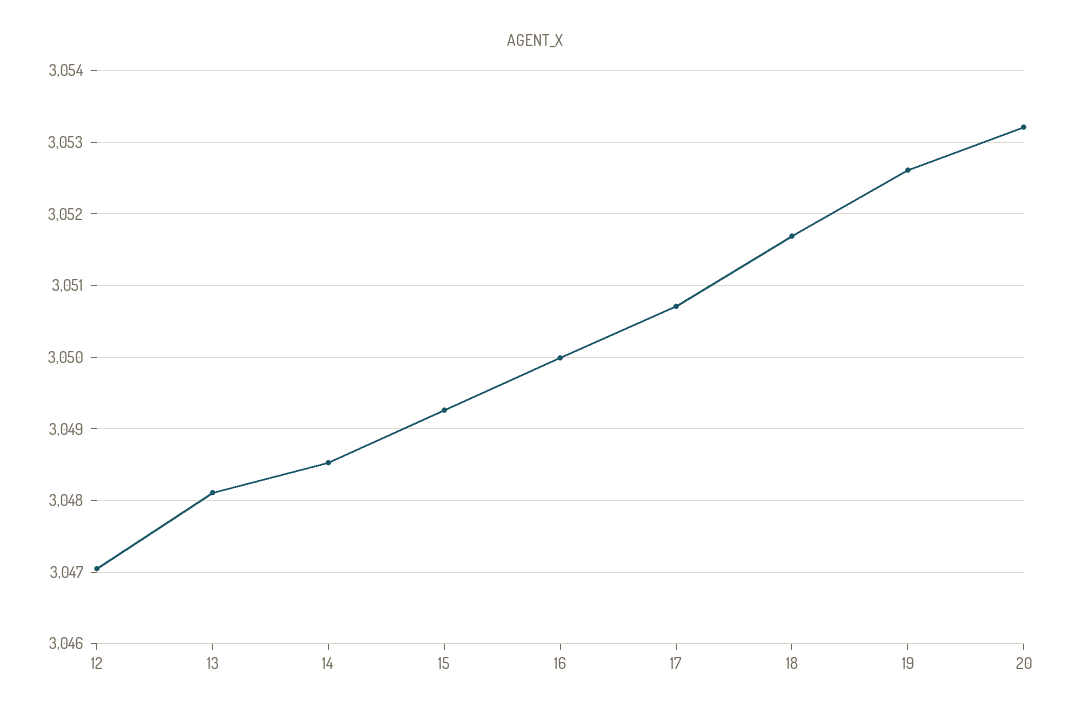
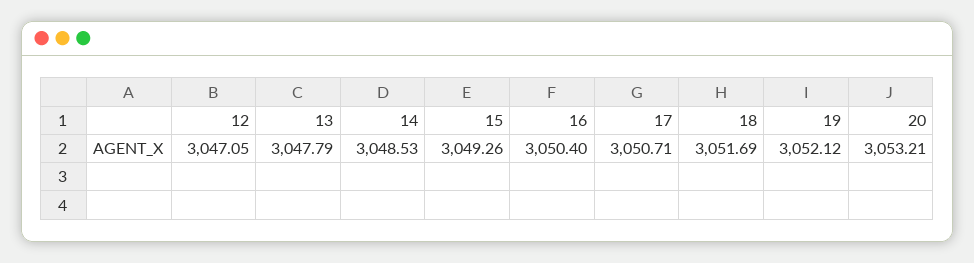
13: 3048.1 -> 3047.79
16: 3050 -> 3050.4
19: 3052.6 -> 3052.12

